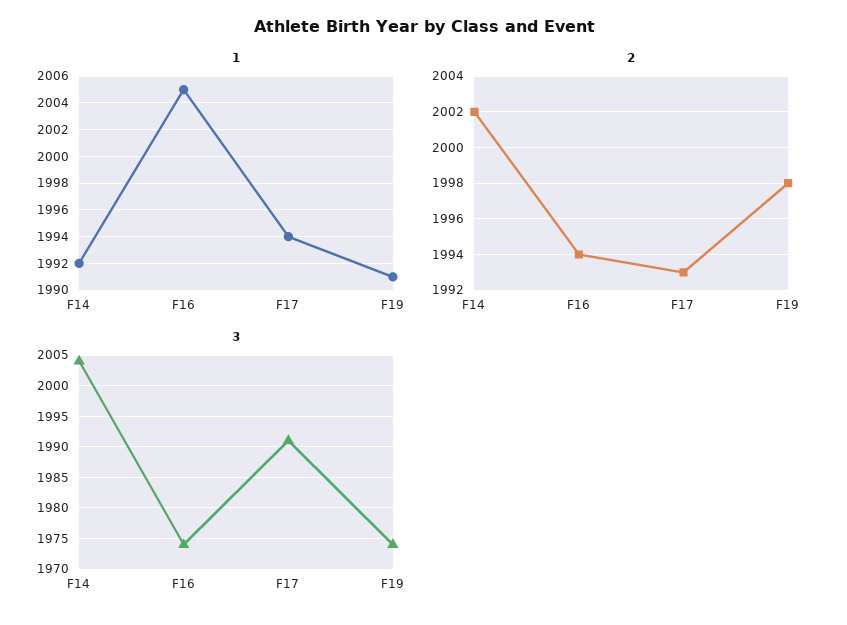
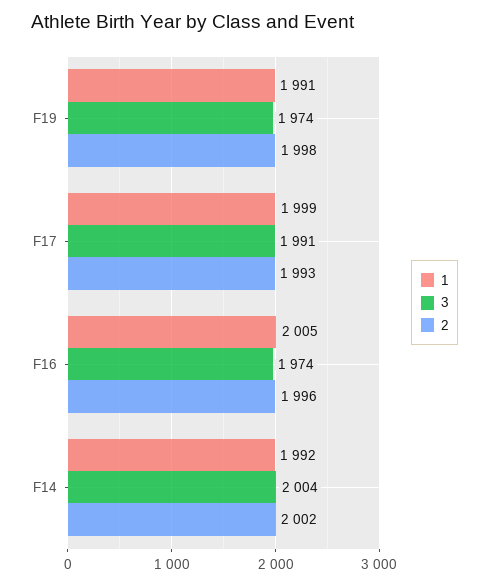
1, F17: 1994 -> 1999
2, F16: 1994 -> 1996

